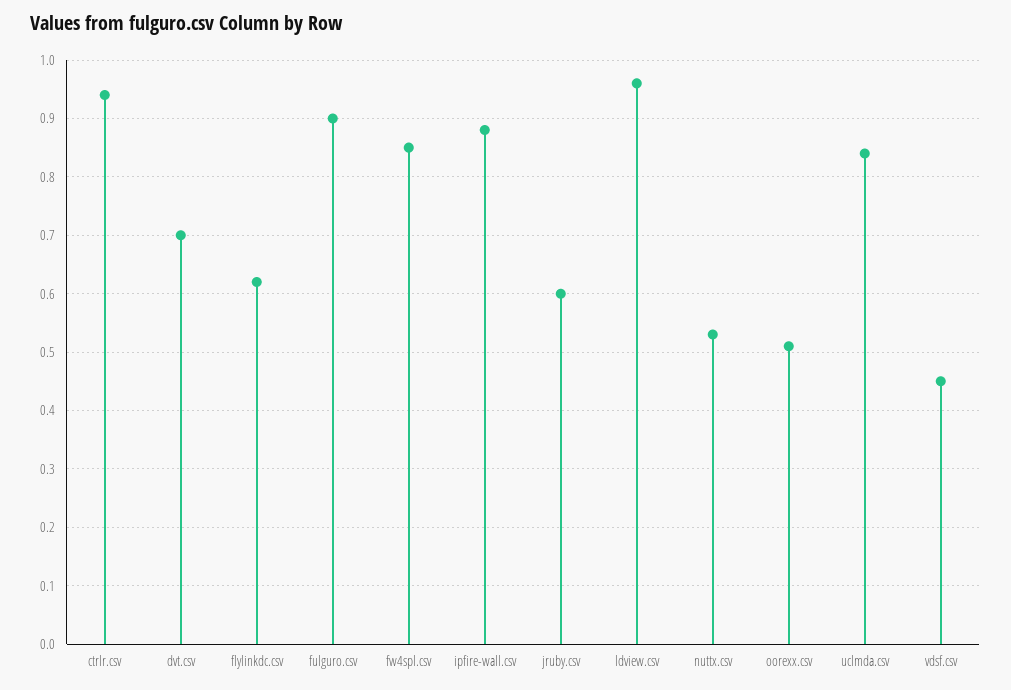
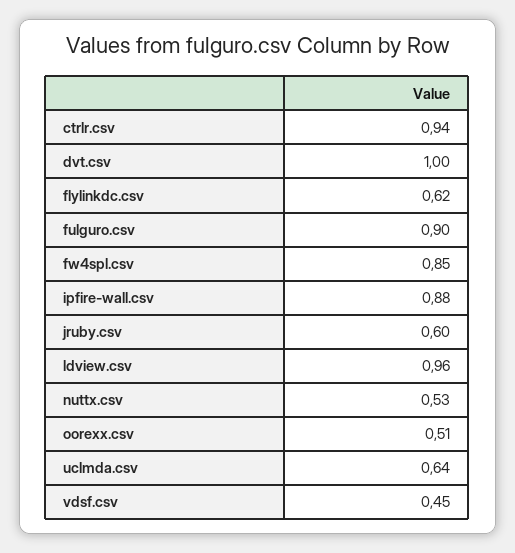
dvt.csv: 0.7 -> 1
uclmda.csv: 0.85 -> 0.64

